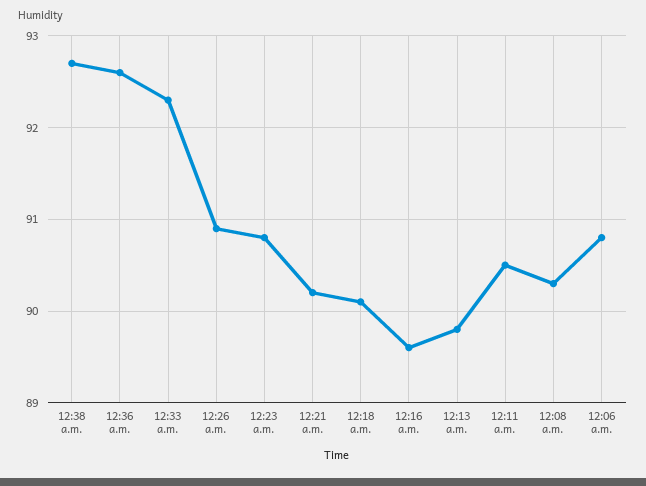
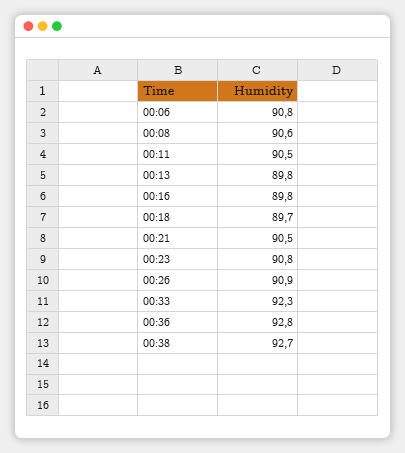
12:36 a.m.: 92.6 -> 92.8
12:21 a.m.: 90.2 -> 90.5
12:18 a.m.: 90.1 -> 89.7
12:16 a.m.: 89.6 -> 89.8
12:08 a.m.: 90.3 -> 90.6

